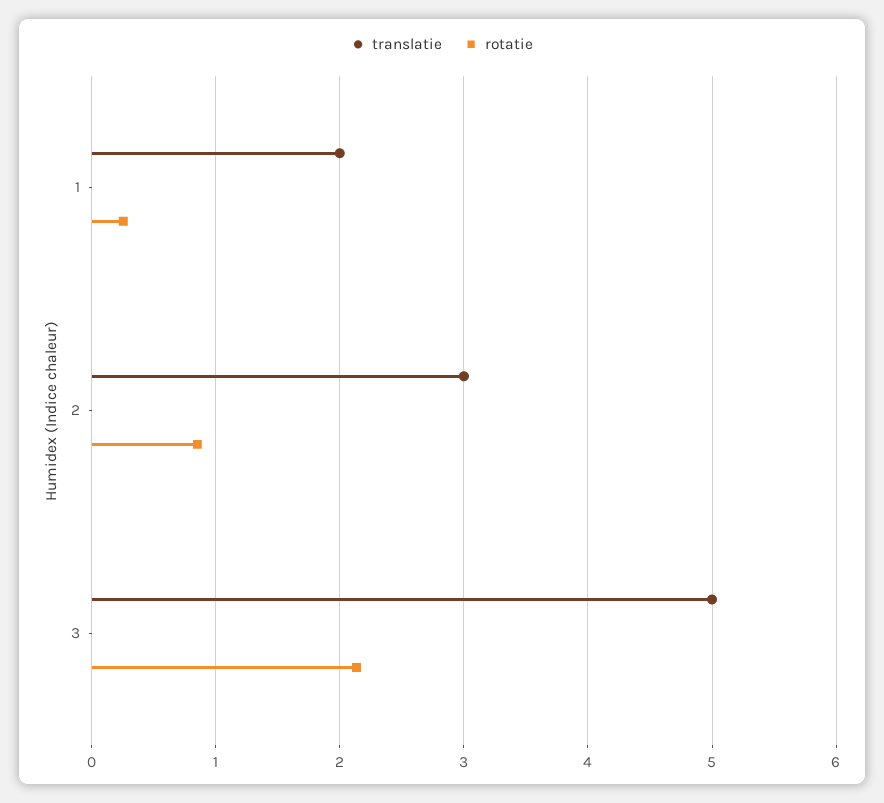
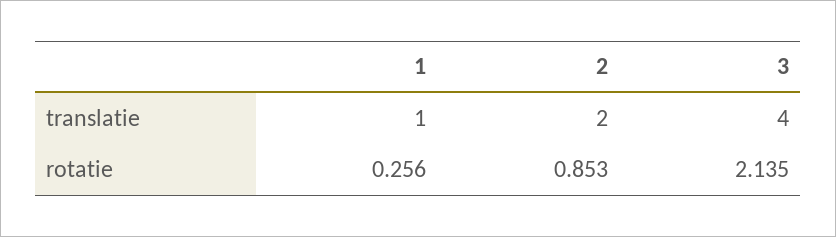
translatie, 1: 2 -> 1
translatie, 2: 3 -> 2
translatie, 3: 5 -> 4

